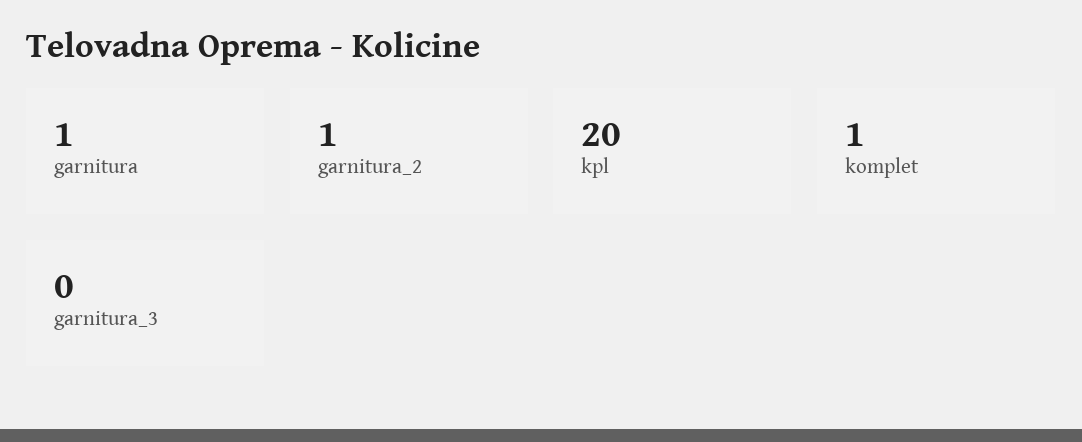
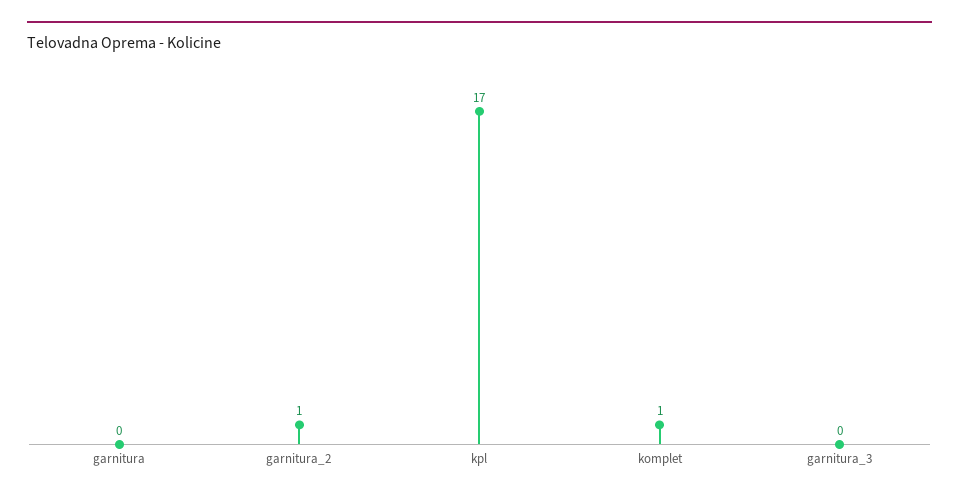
garnitura: 1 -> 0
kpl: 20 -> 17

